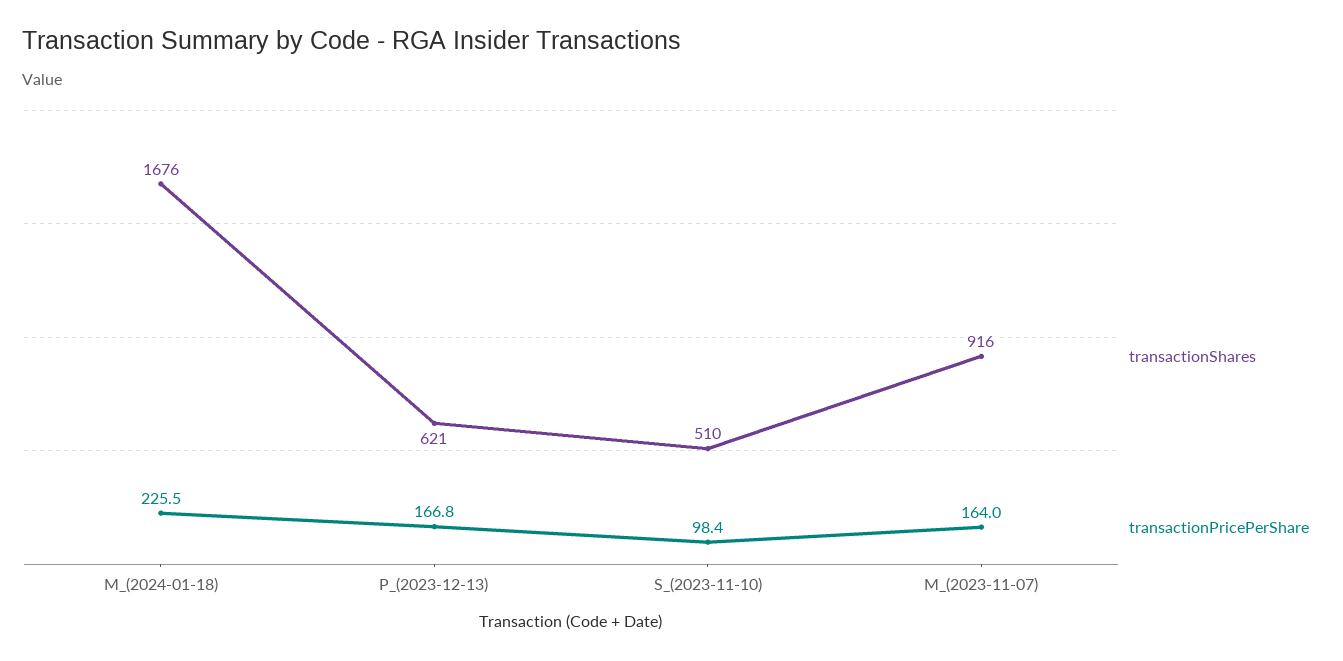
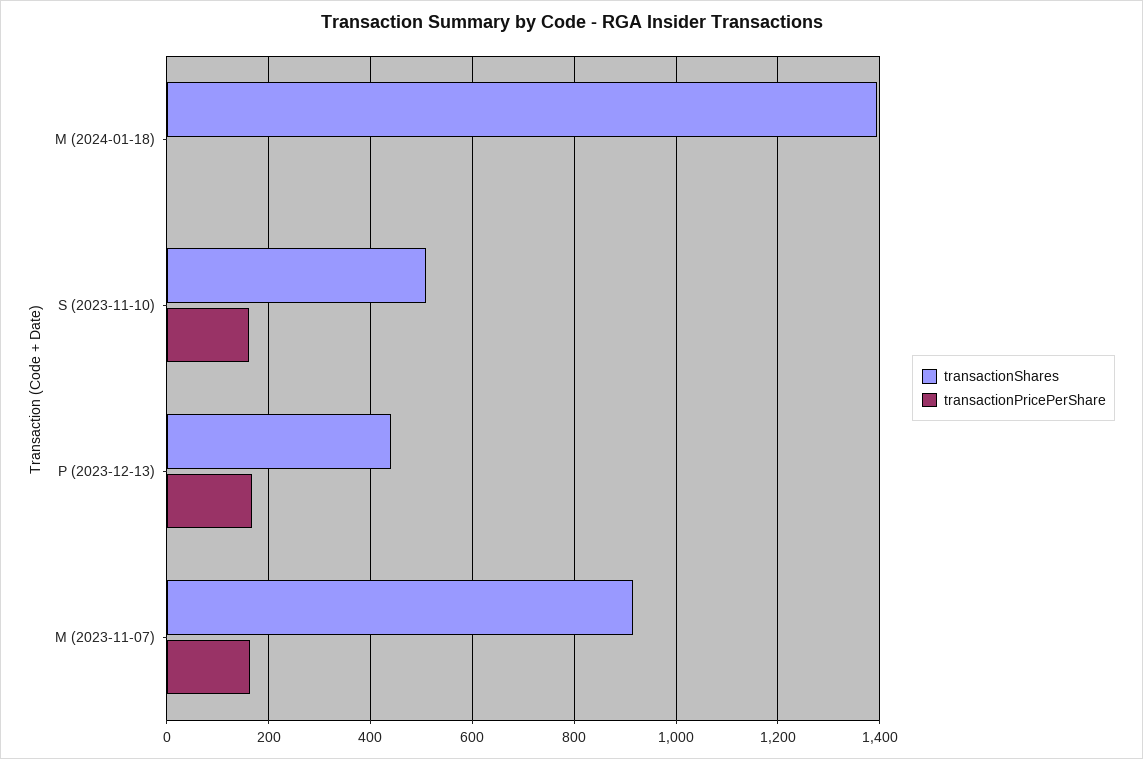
transactionShares, M_(2024-01-18): 1676 -> 1400
transactionPricePerShare, M_(2024-01-18): 225.5 -> 0
transactionShares, P_(2023-12-13): 621 -> 440
transactionPricePerShare, S_(2023-11-10): 98.4 -> 160

